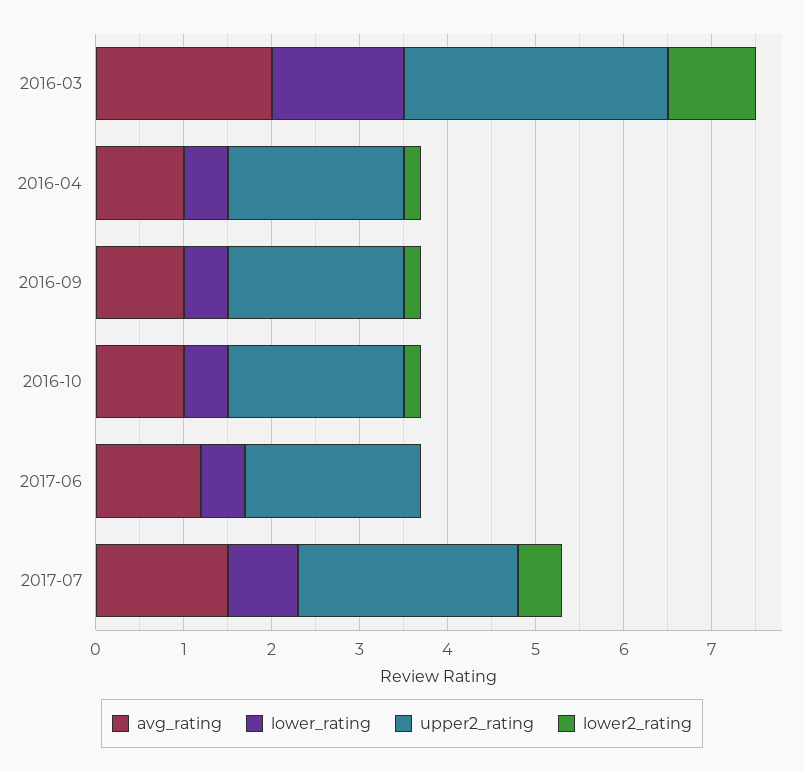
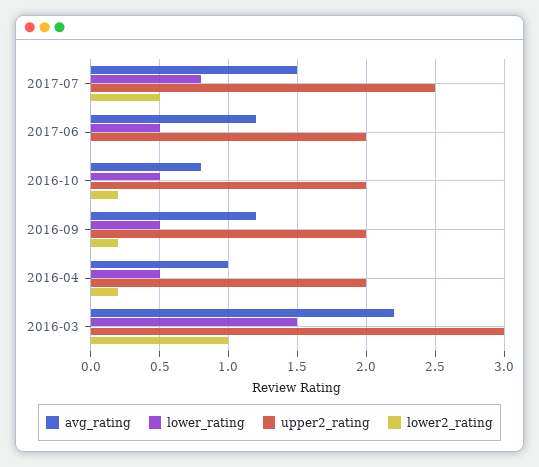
avg_rating, 2016-03: 2 -> 2.2
avg_rating, 2016-09: 1 -> 1.2
avg_rating, 2016-10: 1 -> 0.8

